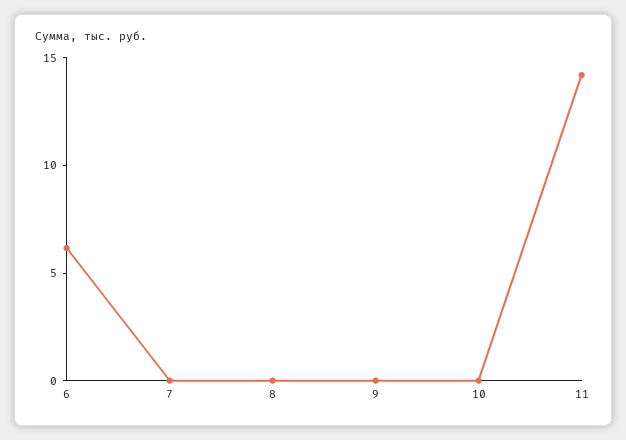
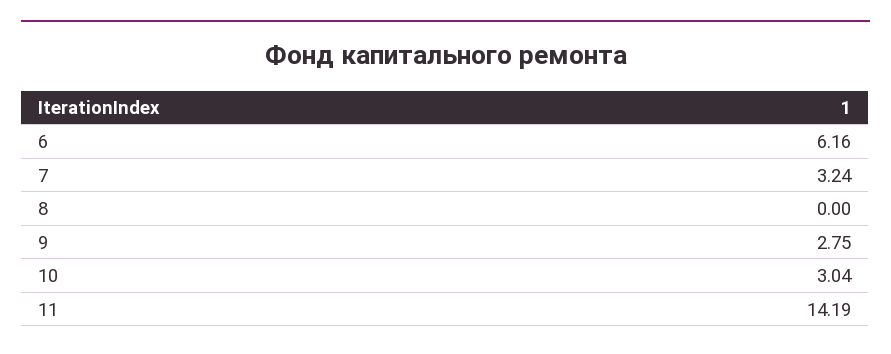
7: 0 -> 3.24
9: 0 -> 2.75
10: 0 -> 3.04

